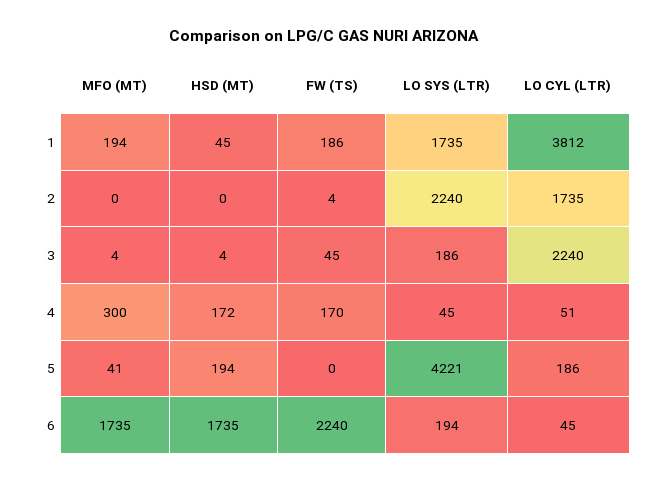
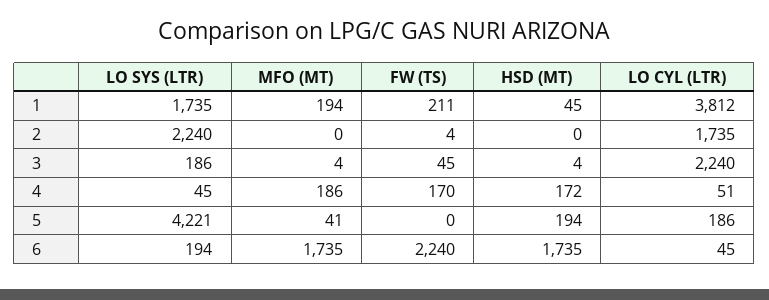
FW (TS), 1: 186 -> 211
MFO (MT), 4: 300 -> 186

